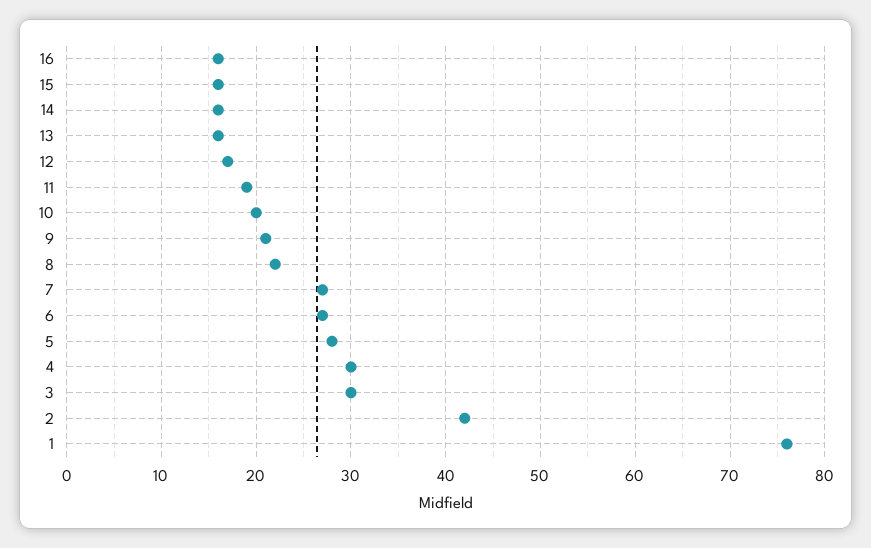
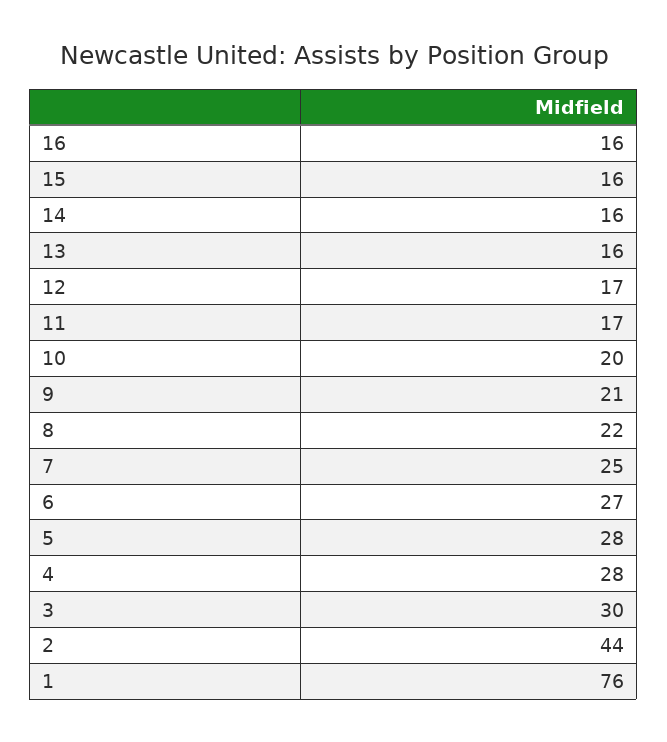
11: 19 -> 17
7: 27 -> 25
4: 30 -> 28
2: 42 -> 44

